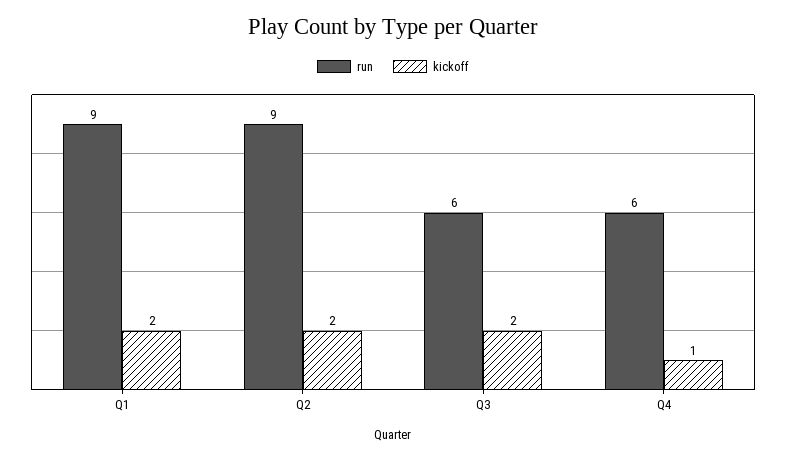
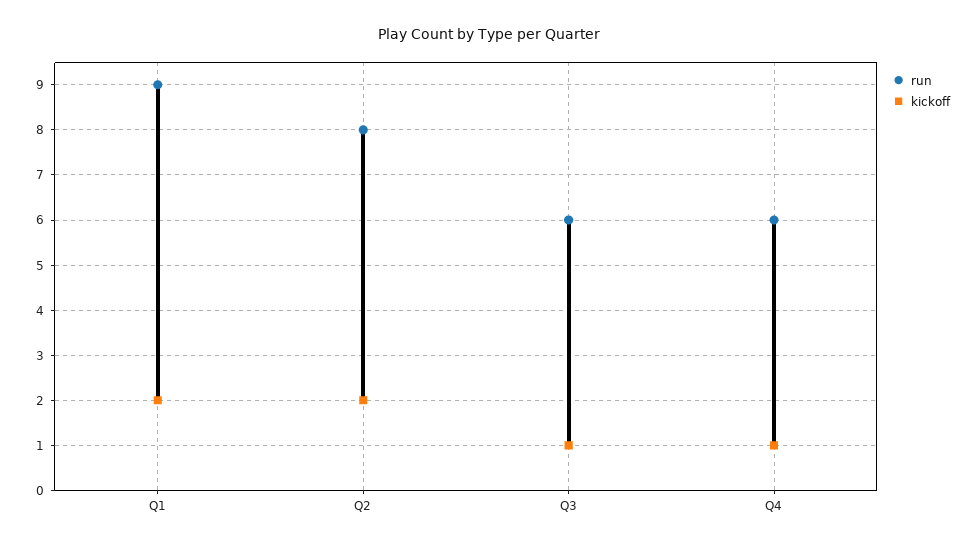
run, Q2: 9 -> 8
kickoff, Q3: 2 -> 1

